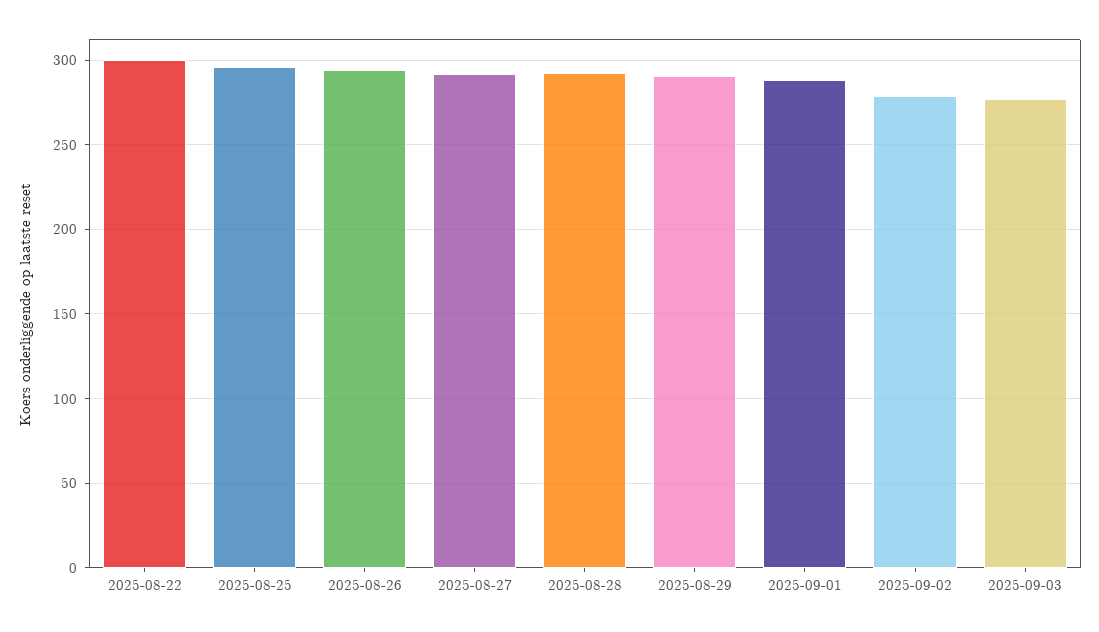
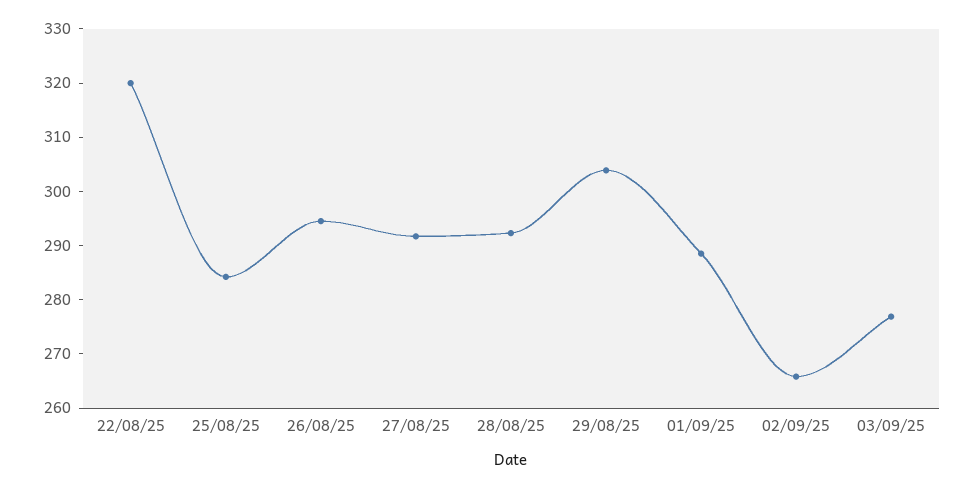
2025-08-22: 300 -> 320
2025-08-25: 295 -> 284
2025-08-29: 290 -> 304
2025-09-02: 280 -> 266

